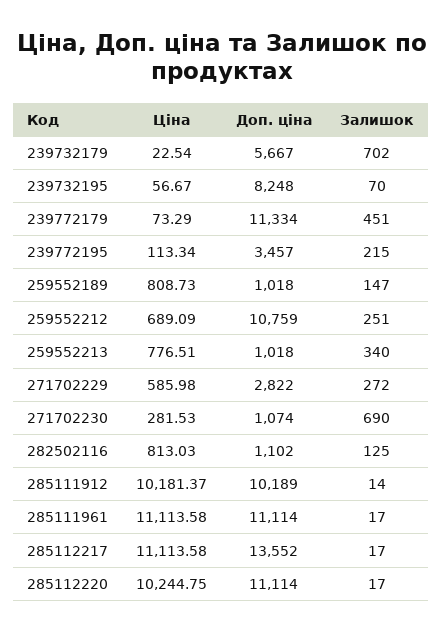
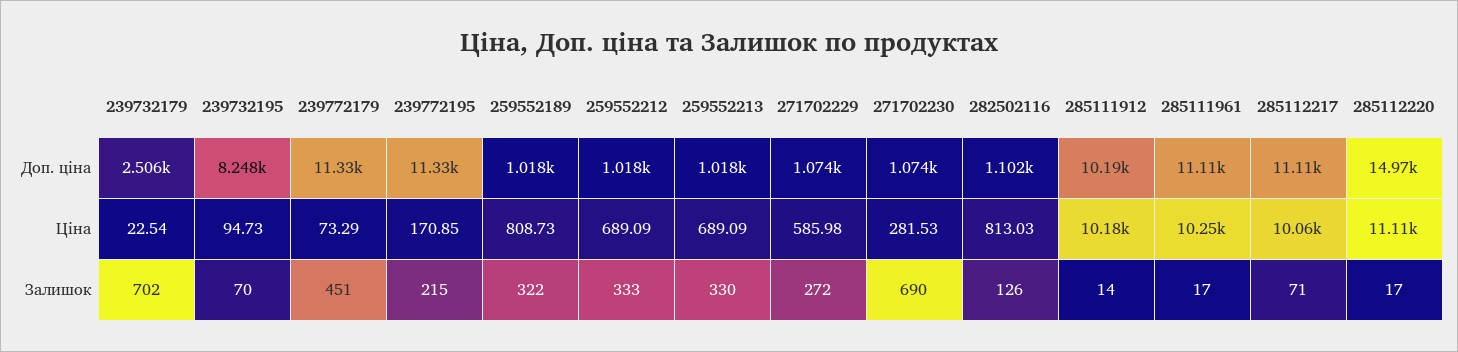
Доп. ціна, 239732179: 5667 -> 2506
Ціна, 239732195: 56.67 -> 94.73
Ціна, 239772195: 113.34 -> 170.85
Доп. ціна, 239772195: 3457 -> 11330
Залишок, 259552189: 147 -> 322
Доп. ціна, 259552212: 10759 -> 1018
Залишок, 259552212: 251 -> 333
Ціна, 259552213: 776.51 -> 689.09
Залишок, 259552213: 340 -> 330
Доп. ціна, 271702229: 2822 -> 1074
Залишок, 282502116: 125 -> 126
Ціна, 285111961: 11113.58 -> 10250
Ціна, 285112217: 11113.58 -> 10060
Доп. ціна, 285112217: 13552 -> 11110
Залишок, 285112217: 17 -> 71
Ціна, 285112220: 10244.75 -> 11110
Доп. ціна, 285112220: 11114 -> 14970

